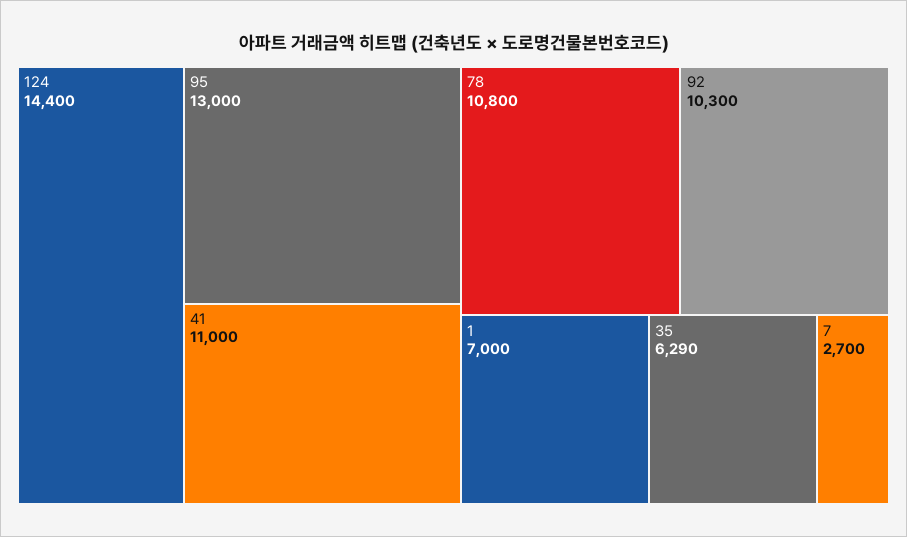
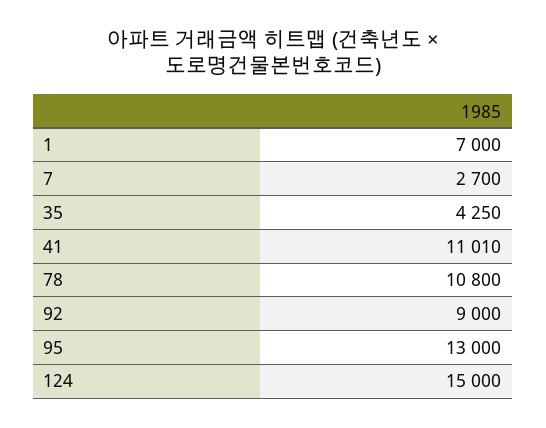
124: 14400 -> 15000
41: 11000 -> 11010
92: 10300 -> 9000
35: 6290 -> 4250

